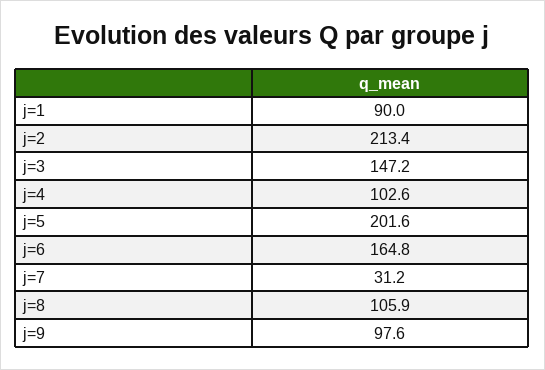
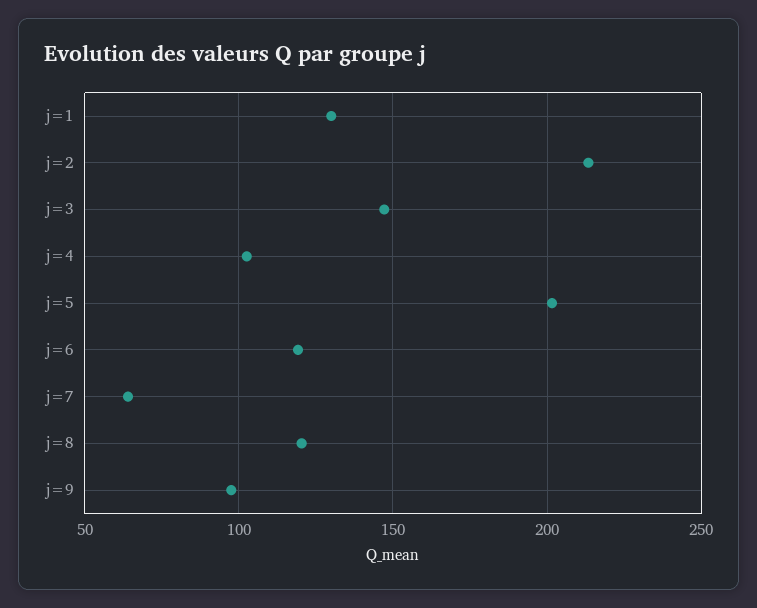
j=1: 90 -> 130
j=6: 164.8 -> 120
j=7: 31.2 -> 65
j=8: 105.9 -> 120

